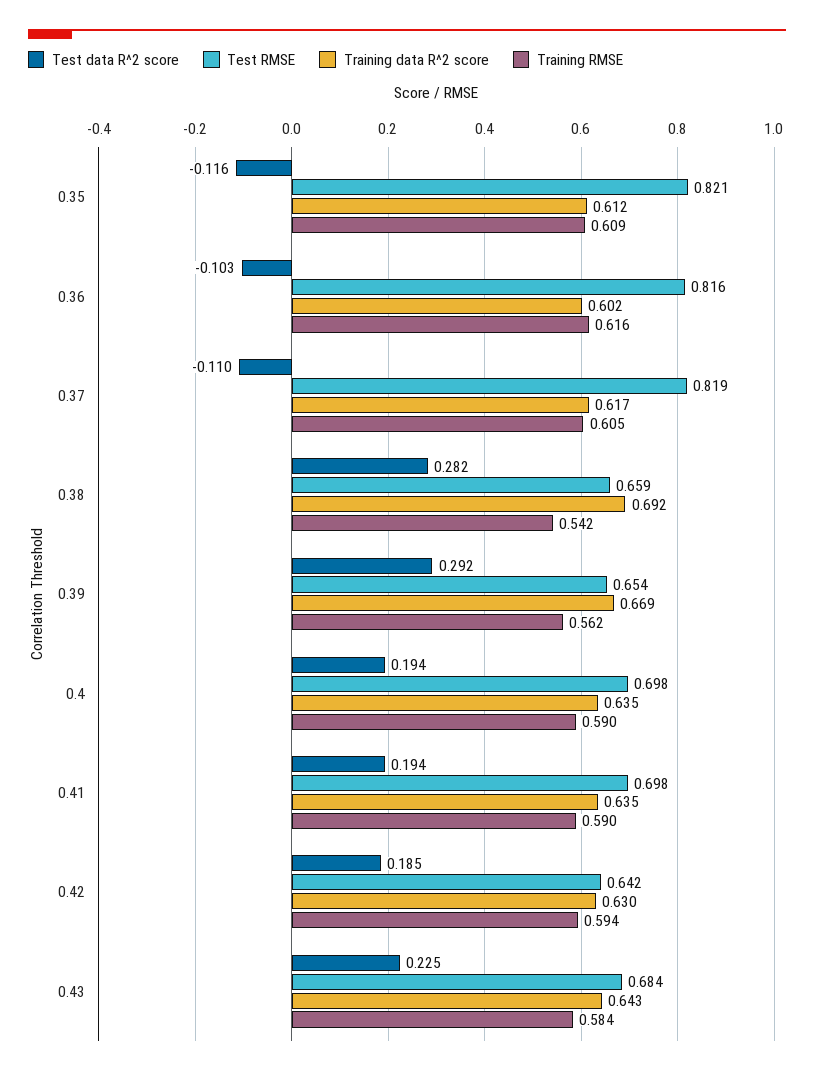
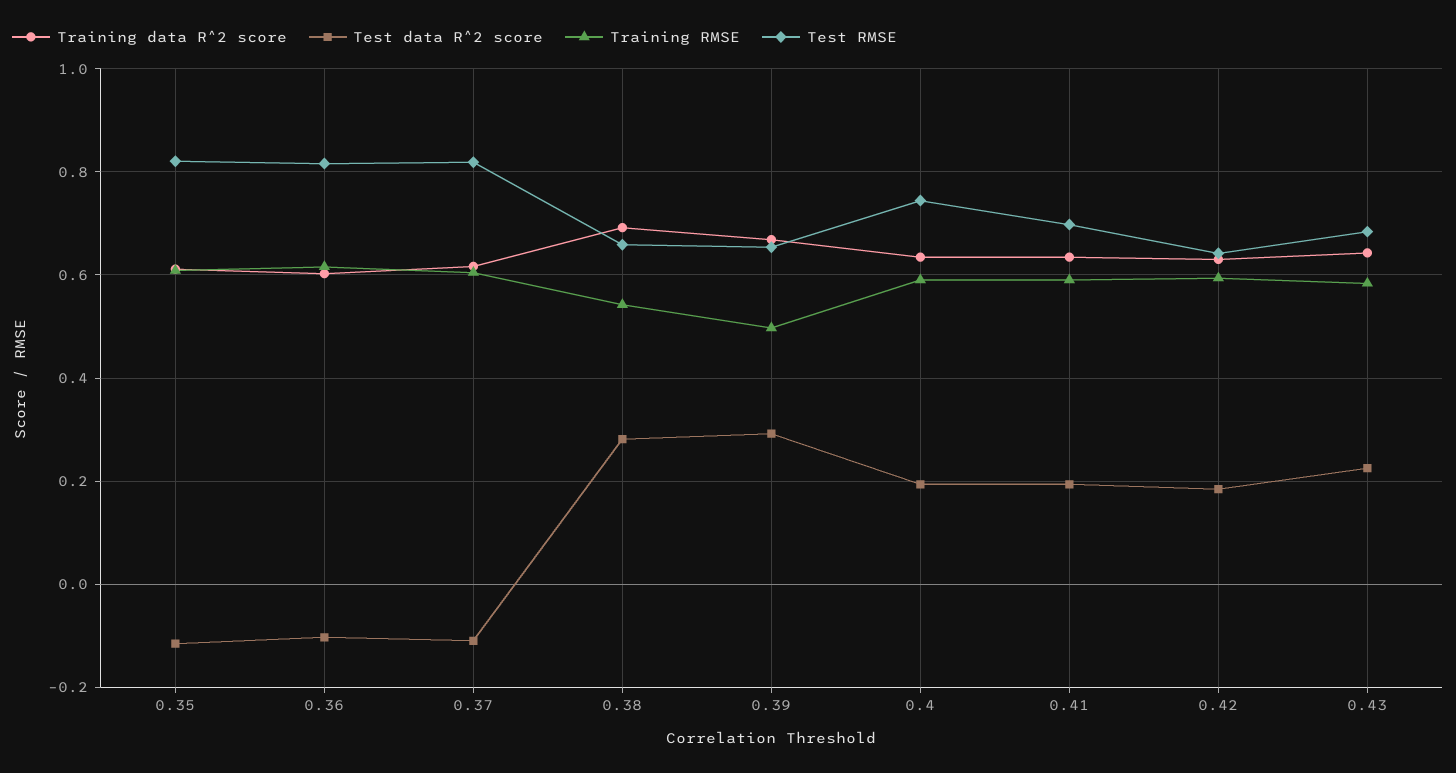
Training RMSE, 0.39: 0.562 -> 0.5
Test RMSE, 0.4: 0.698 -> 0.74

